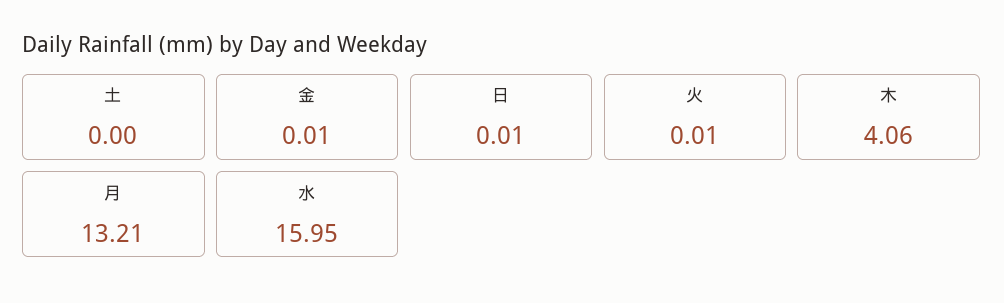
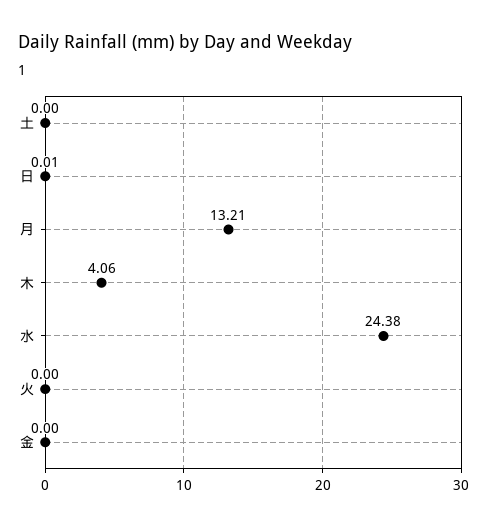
金: 0.01 -> 0
火: 0.01 -> 0
水: 15.95 -> 24.38

